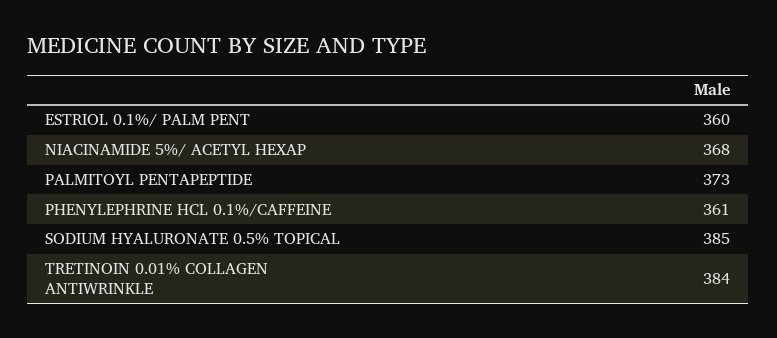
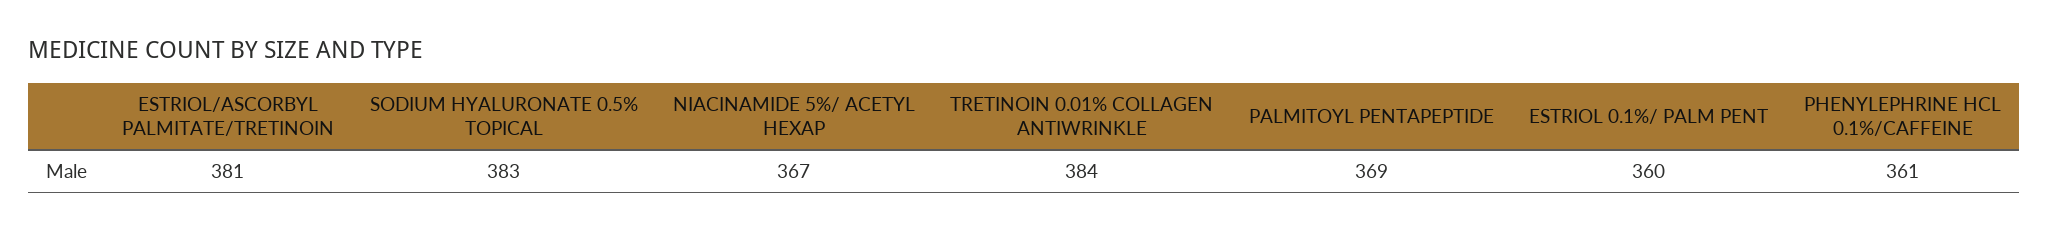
NIACINAMIDE 5%/ ACETYL HEXAP: 368 -> 367
PALMITOYL PENTAPEPTIDE: 373 -> 369
SODIUM HYALURONATE 0.5% TOPICAL: 385 -> 383
ESTRIOL/ASCORBYL PALMITATE/TRETINOIN: none -> 381

